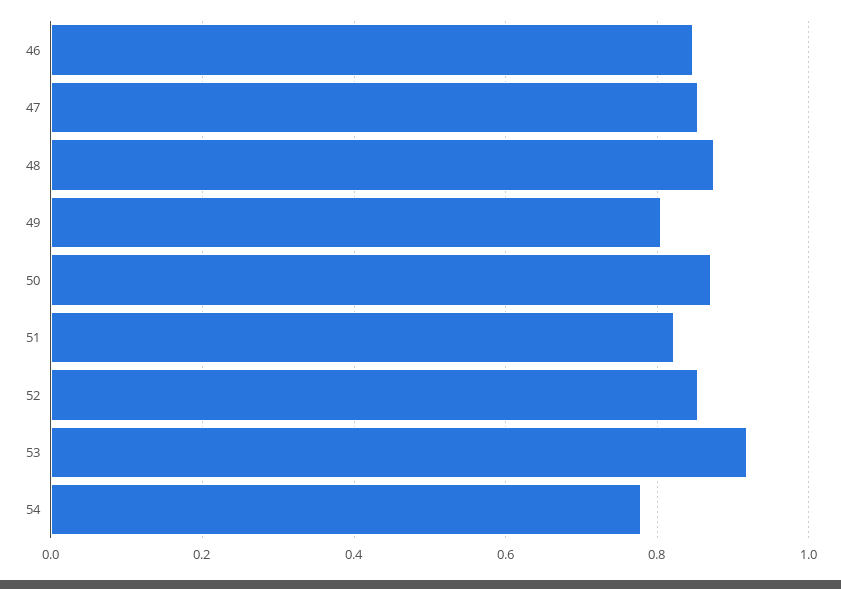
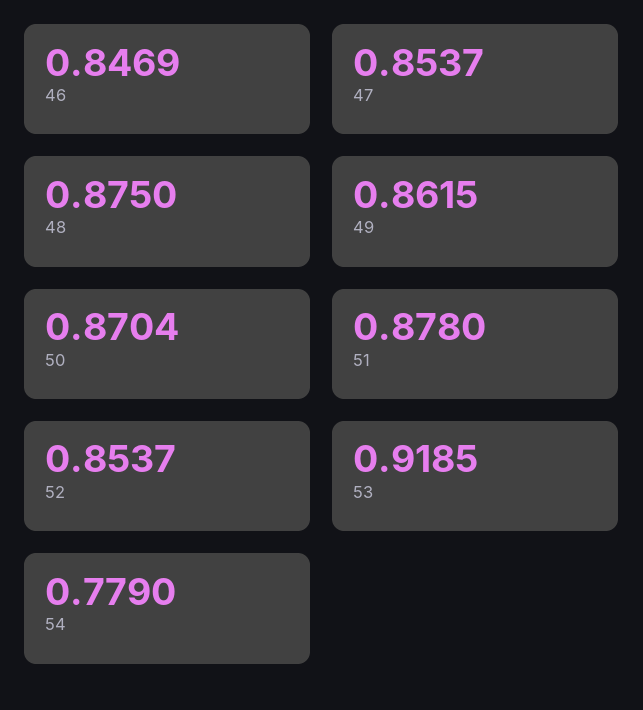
49: 0.8 -> 0.8615
51: 0.82 -> 0.878

